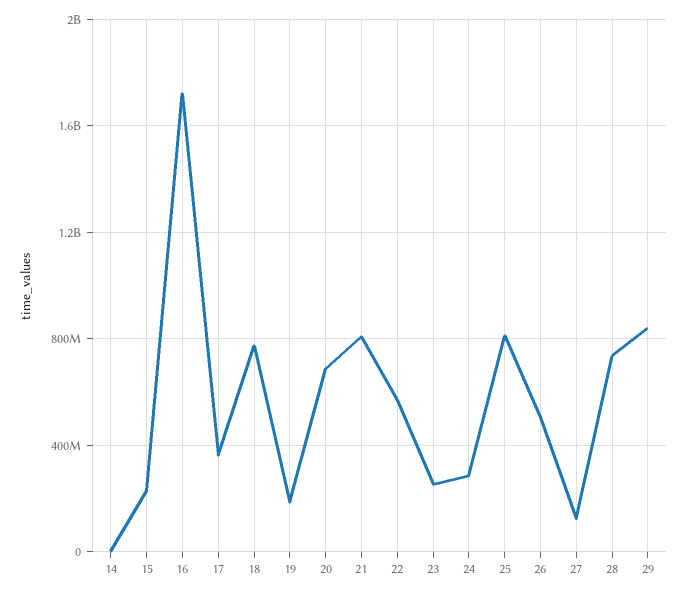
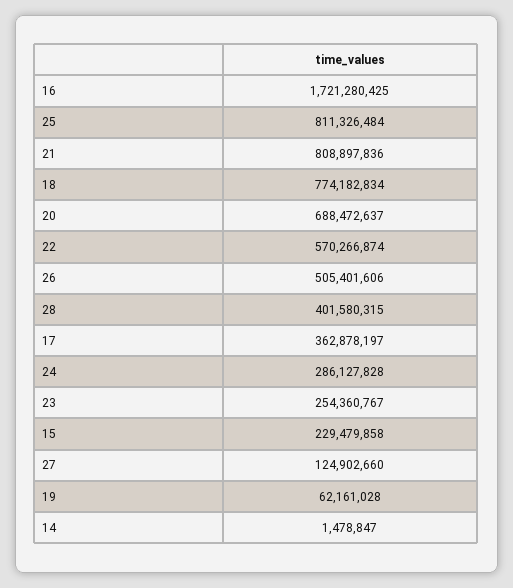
19: 200000000 -> 62161028
28: 750000000 -> 401580315
29: 850000000 -> none

